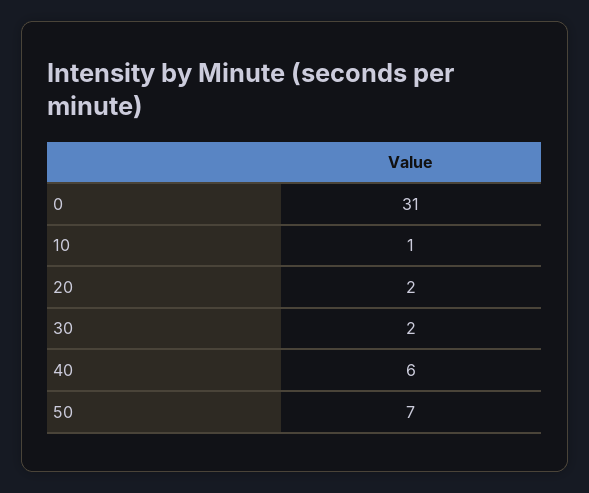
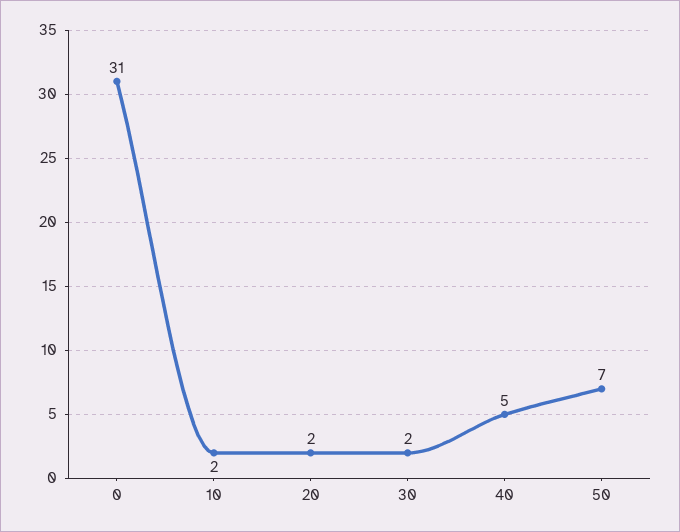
10: 1 -> 2
40: 6 -> 5

